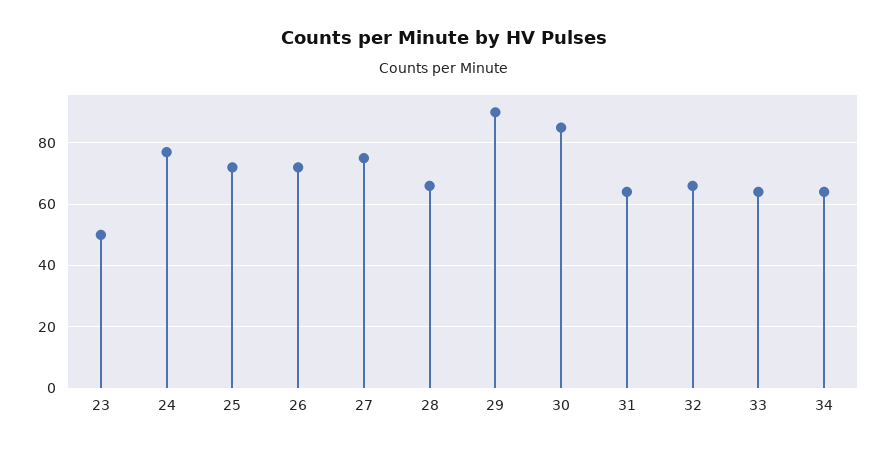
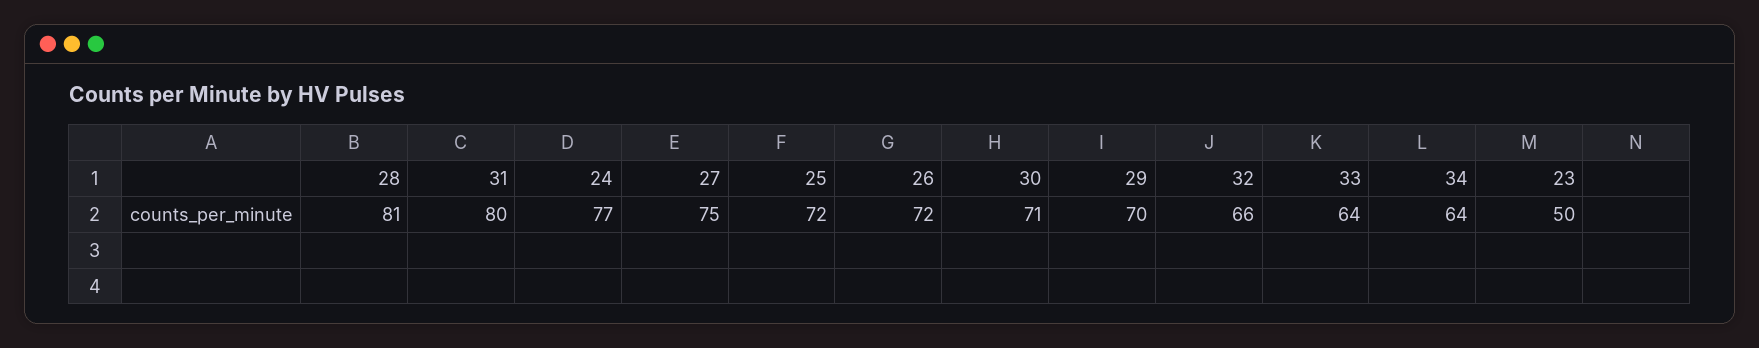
28: 65 -> 81
29: 90 -> 70
30: 85 -> 71
31: 65 -> 80

